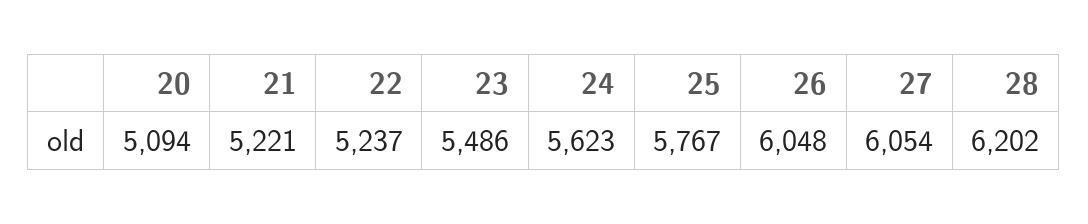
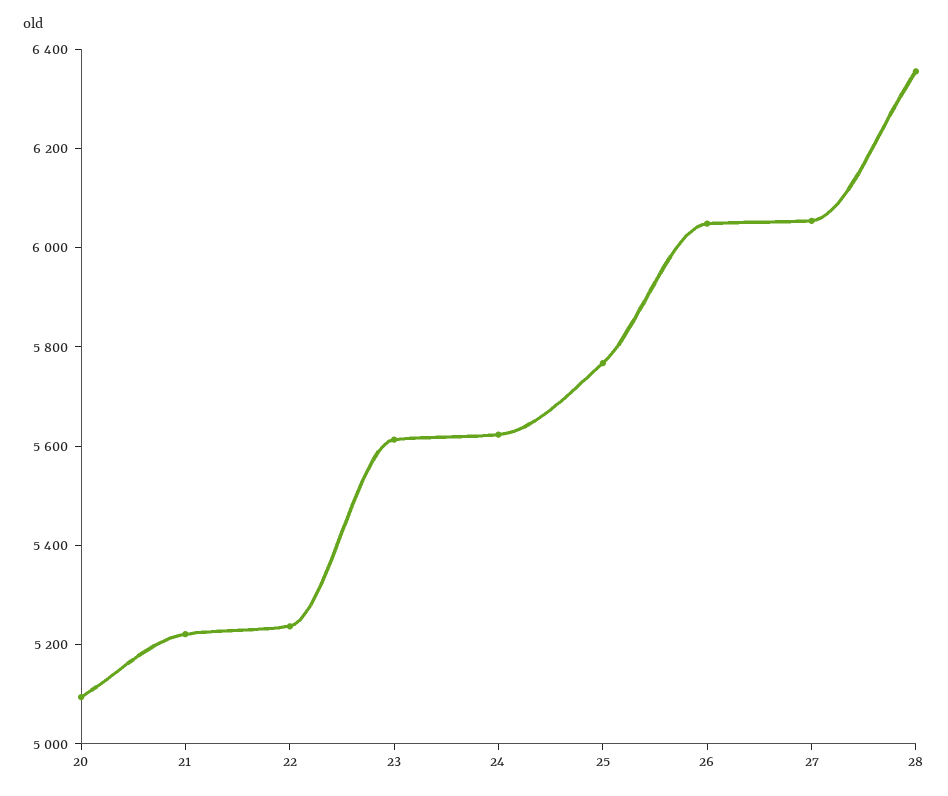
23: 5486 -> 5600
28: 6202 -> 6350

